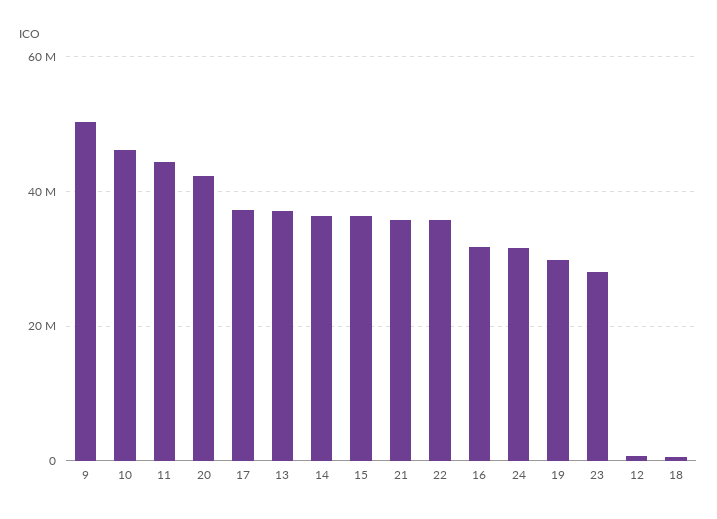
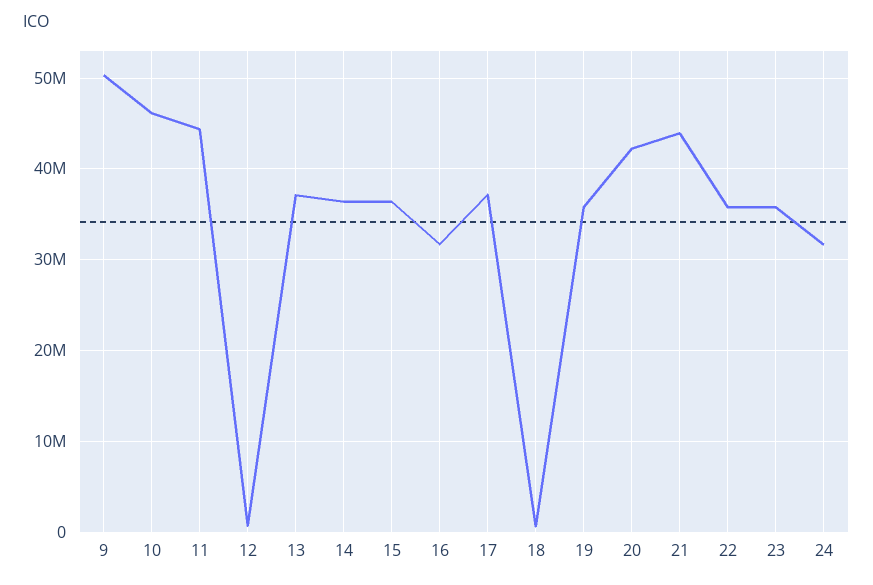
21: 36000000 -> 44000000
19: 30000000 -> 36000000
23: 28000000 -> 36000000

